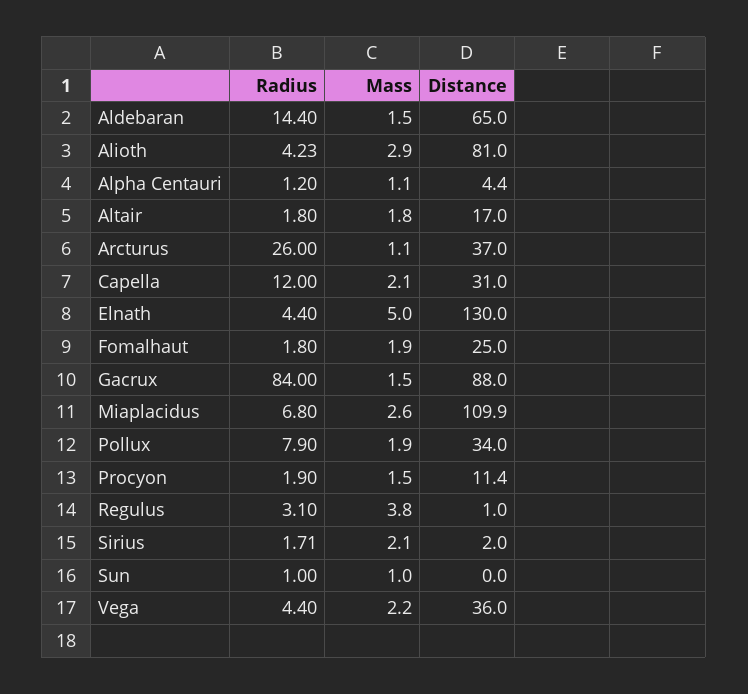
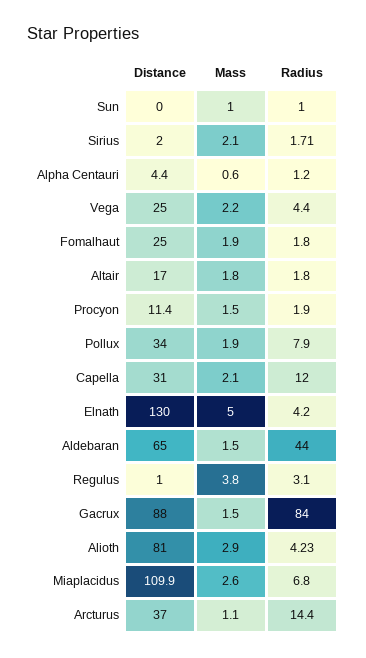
Radius, Aldebaran: 14.4 -> 44
Mass, Alpha Centauri: 1.1 -> 0.6
Radius, Arcturus: 26 -> 14.4
Radius, Elnath: 4.4 -> 4.2
Distance, Vega: 36 -> 25

